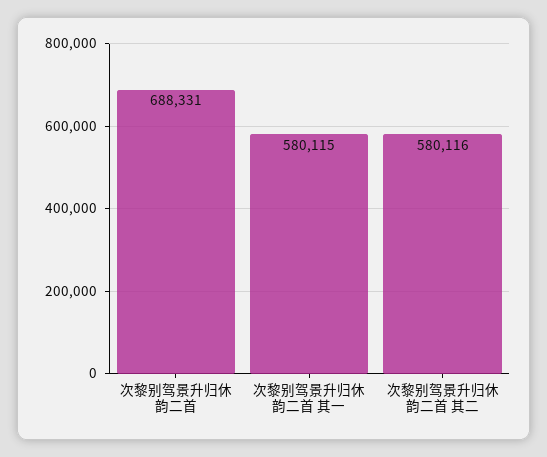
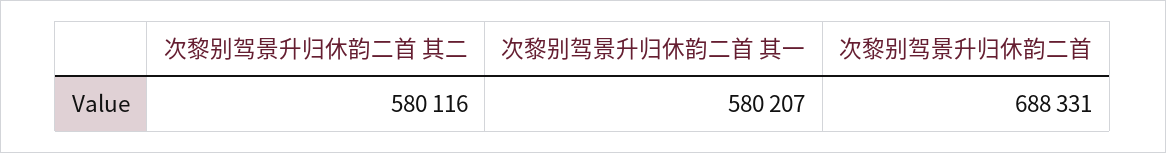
次黎别驾景升归休韵二首 其一: 580115 -> 580207

